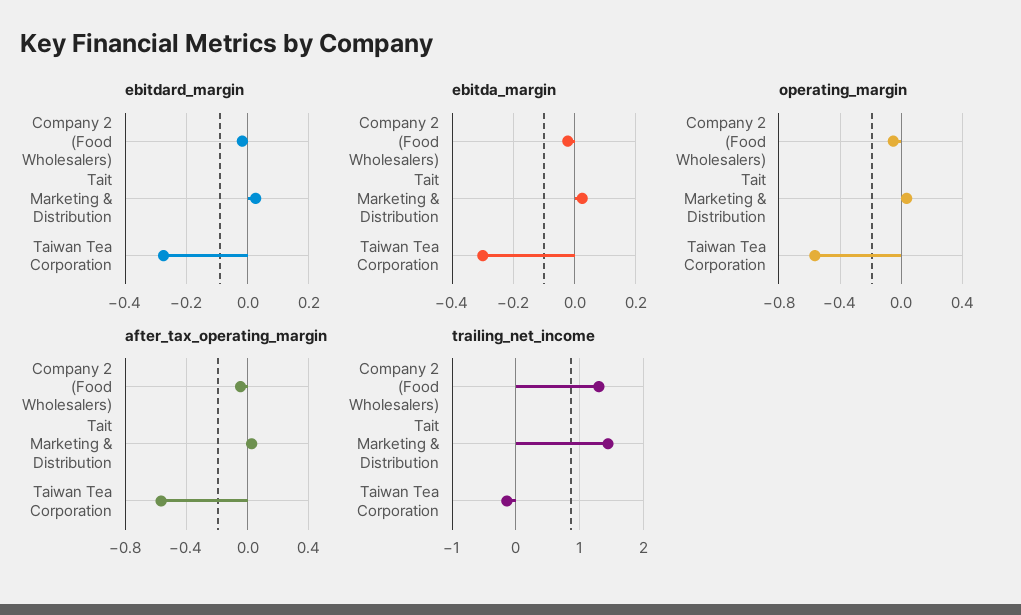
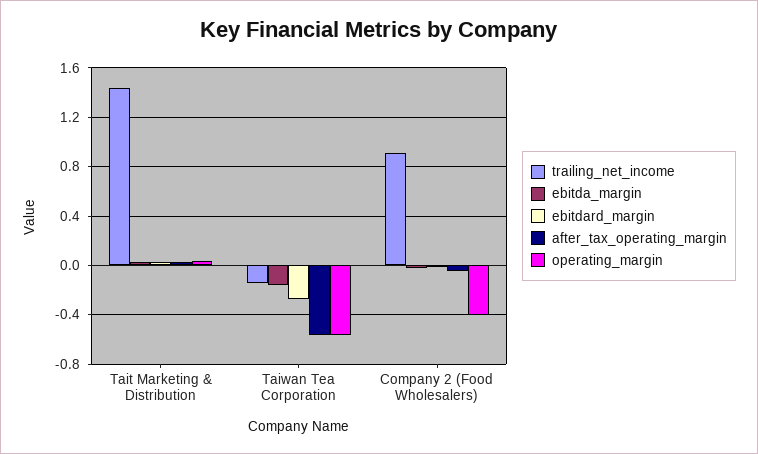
ebitda_margin, Taiwan Tea Corporation: -0.3 -> -0.15
operating_margin, Company 2 (Food Wholesalers): -0.05 -> -0.4
trailing_net_income, Company 2 (Food Wholesalers): 1.3 -> 0.9

